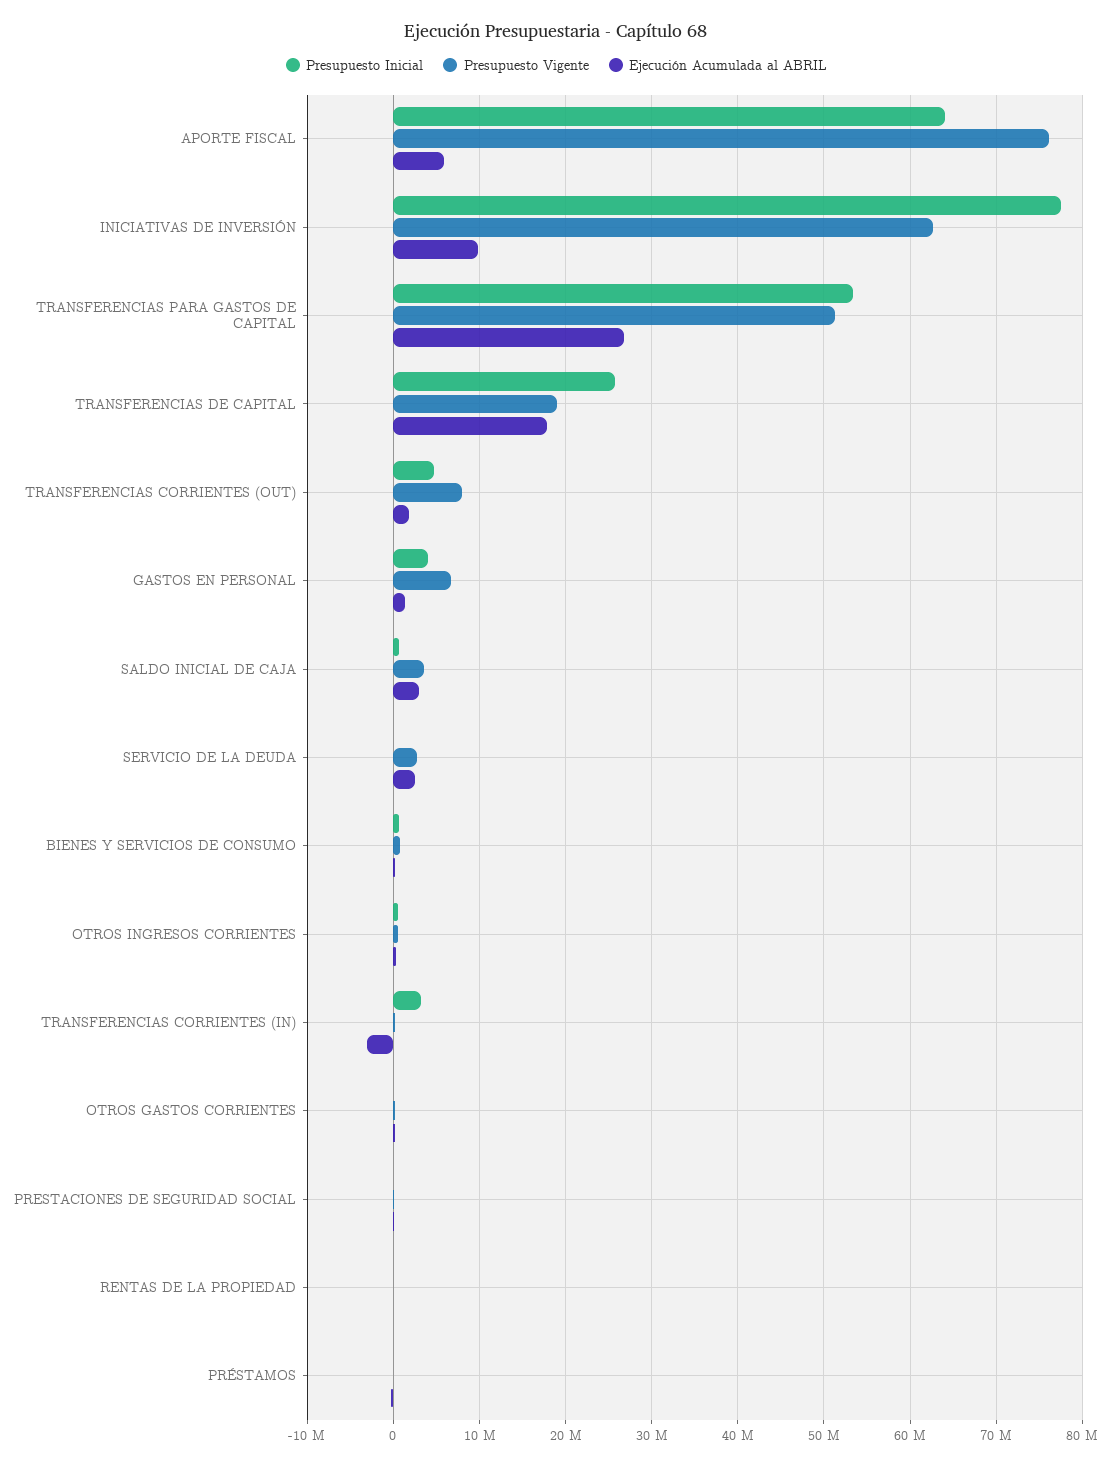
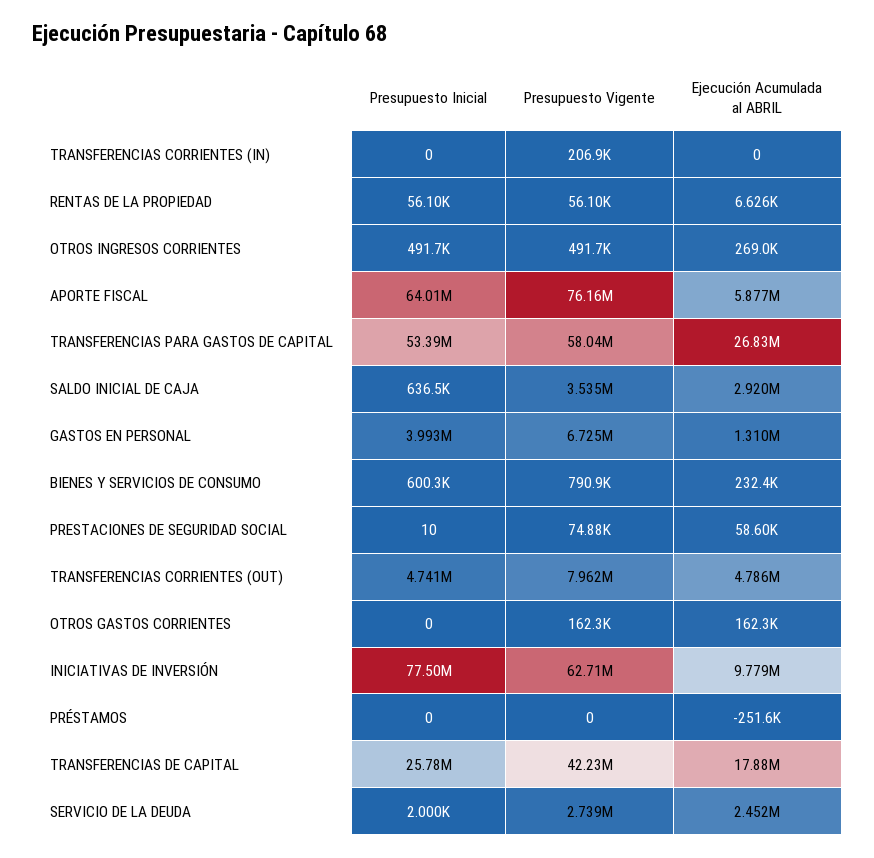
Presupuesto Vigente, TRANSFERENCIAS PARA GASTOS DE CAPITAL: 51000000 -> 58040000
Presupuesto Vigente, TRANSFERENCIAS DE CAPITAL: 19000000 -> 42230000
Ejecución Acumulada al ABRIL, TRANSFERENCIAS CORRIENTES (OUT): 2000000 -> 4786000
Presupuesto Inicial, TRANSFERENCIAS CORRIENTES (IN): 3000000 -> 0
Ejecución Acumulada al ABRIL, TRANSFERENCIAS CORRIENTES (IN): -3000000 -> 0

